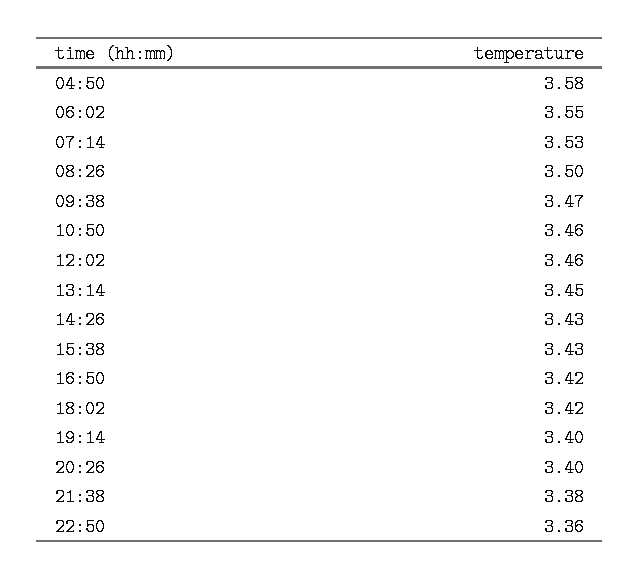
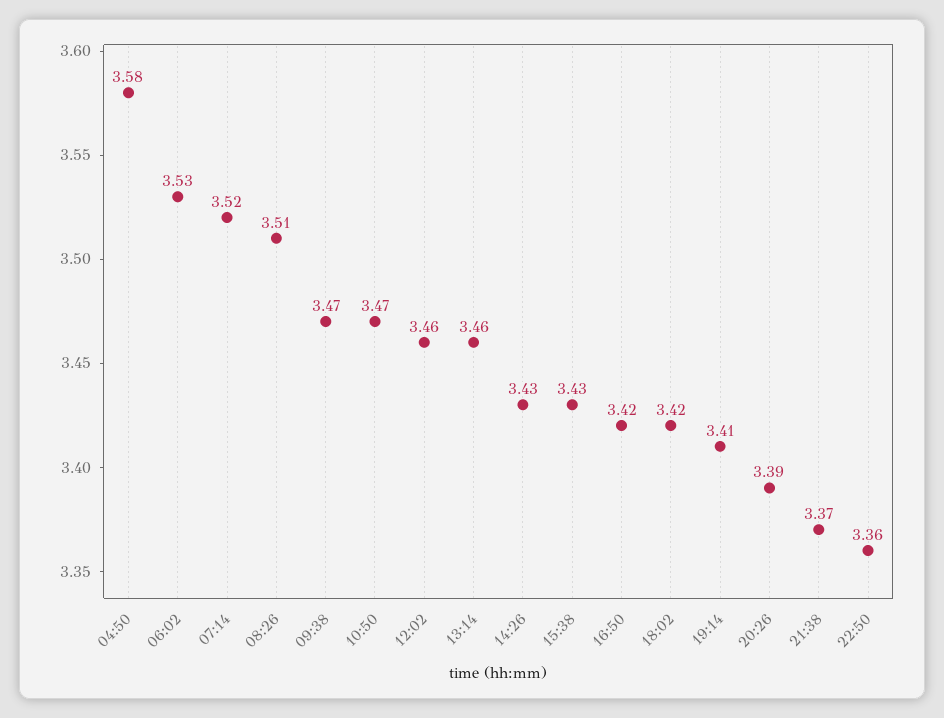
06:02: 3.55 -> 3.53
07:14: 3.53 -> 3.52
08:26: 3.5 -> 3.51
10:50: 3.46 -> 3.47
13:14: 3.45 -> 3.46
19:14: 3.4 -> 3.41
20:26: 3.4 -> 3.39
21:38: 3.38 -> 3.37

